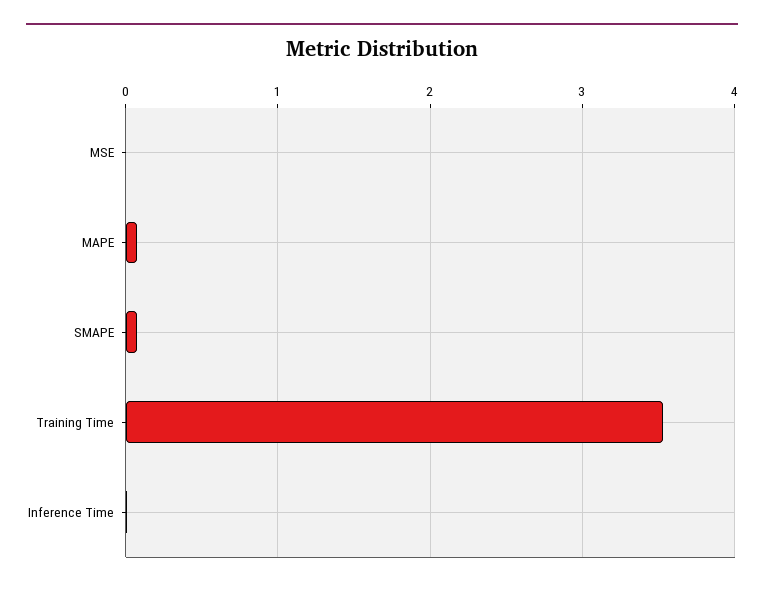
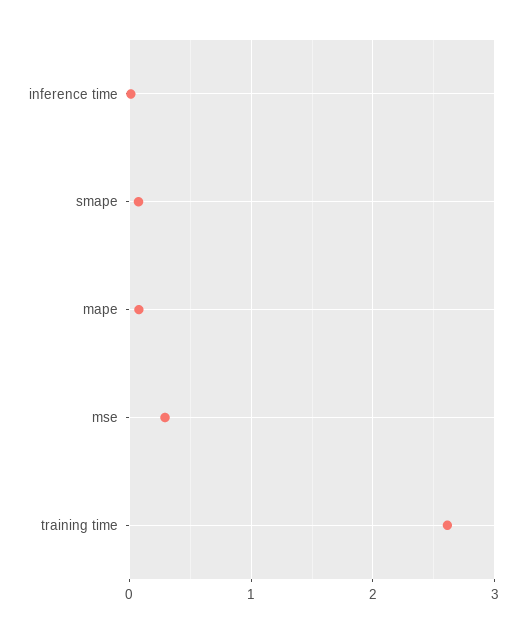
MSE: 0 -> 0.3
Training Time: 3.5 -> 2.6

